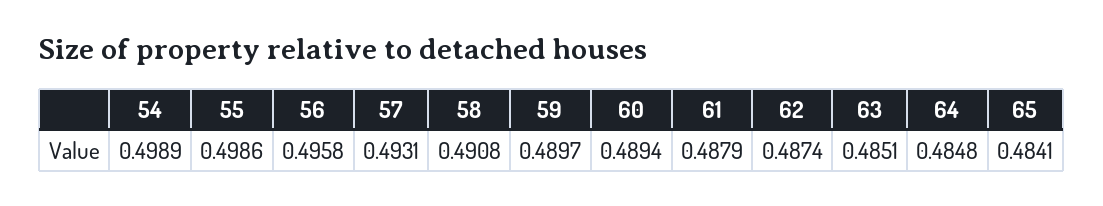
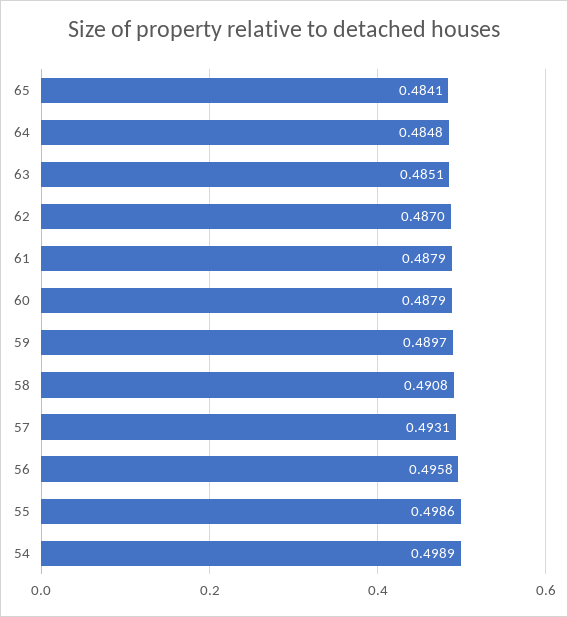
60: 0.4894 -> 0.4879
62: 0.4874 -> 0.487

